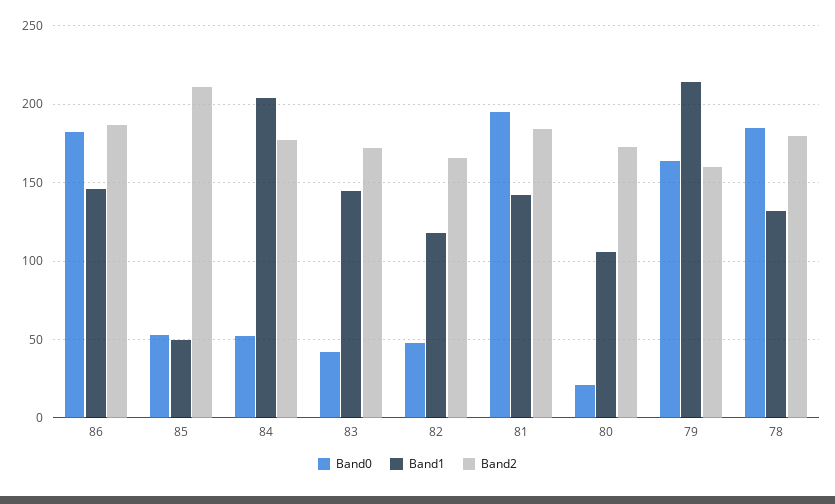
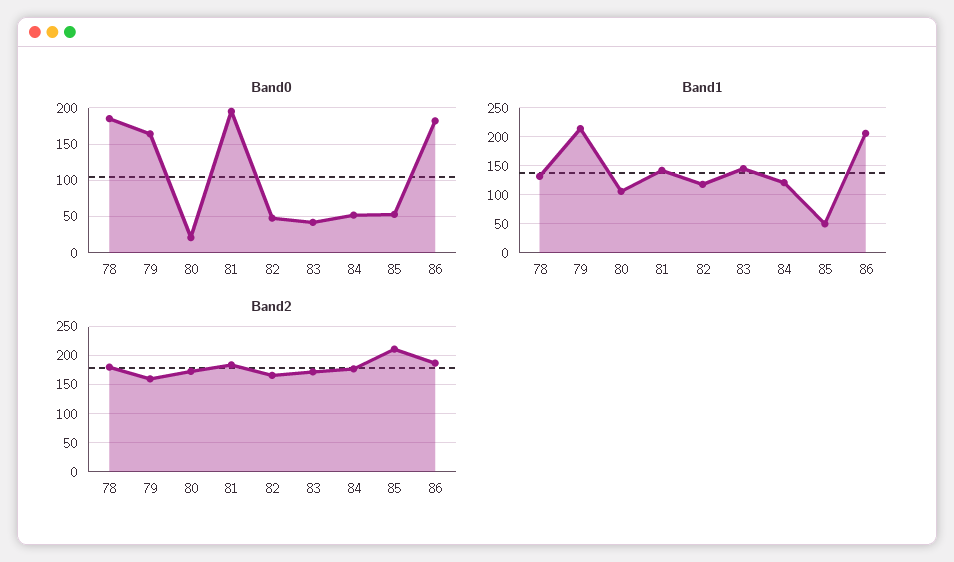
Band1, 86: 145 -> 200
Band1, 84: 205 -> 125

